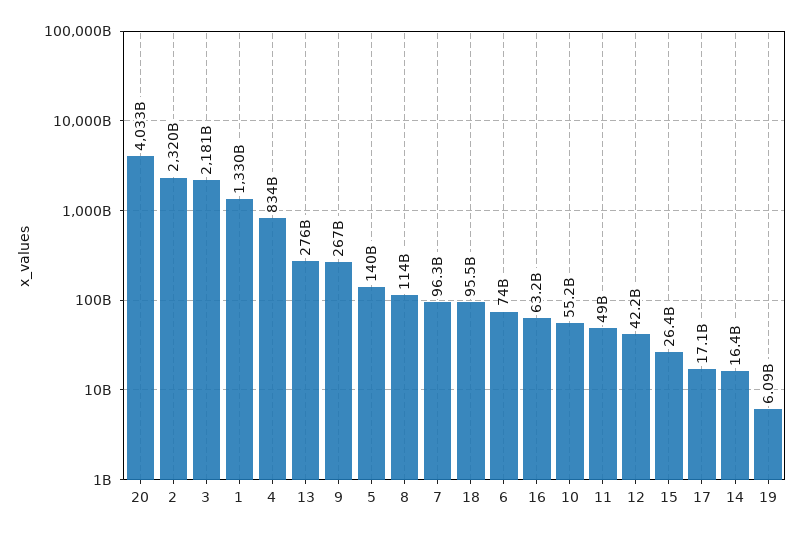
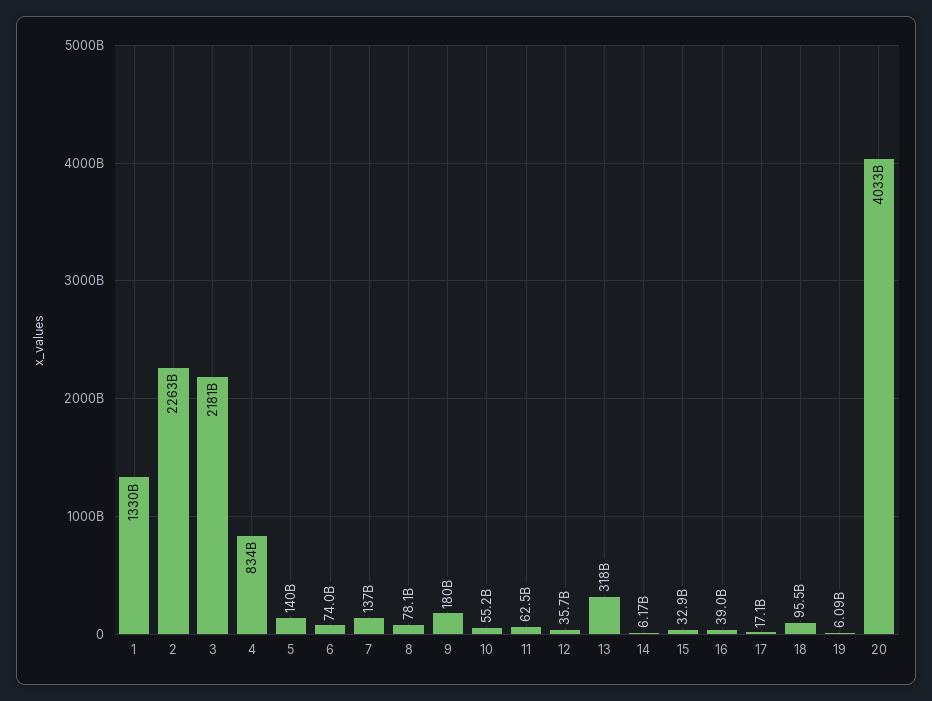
2: 2320000000000 -> 2263000000000
13: 276000000000 -> 318000000000
9: 267000000000 -> 180000000000
8: 114000000000 -> 78100000000
7: 96300000000 -> 137000000000
16: 63200000000 -> 39000000000
11: 49000000000 -> 62500000000
12: 42200000000 -> 35700000000
15: 26400000000 -> 32900000000
14: 16400000000 -> 6170000000

